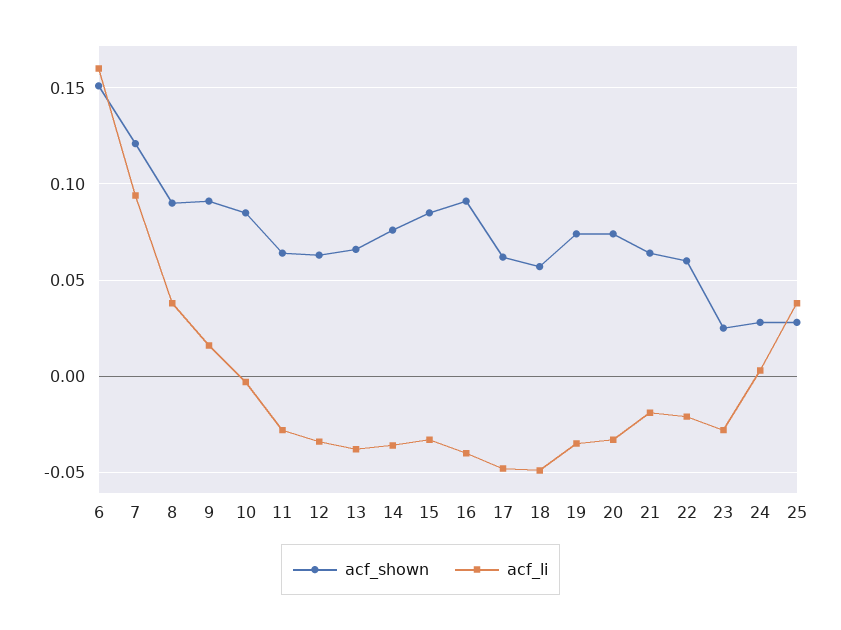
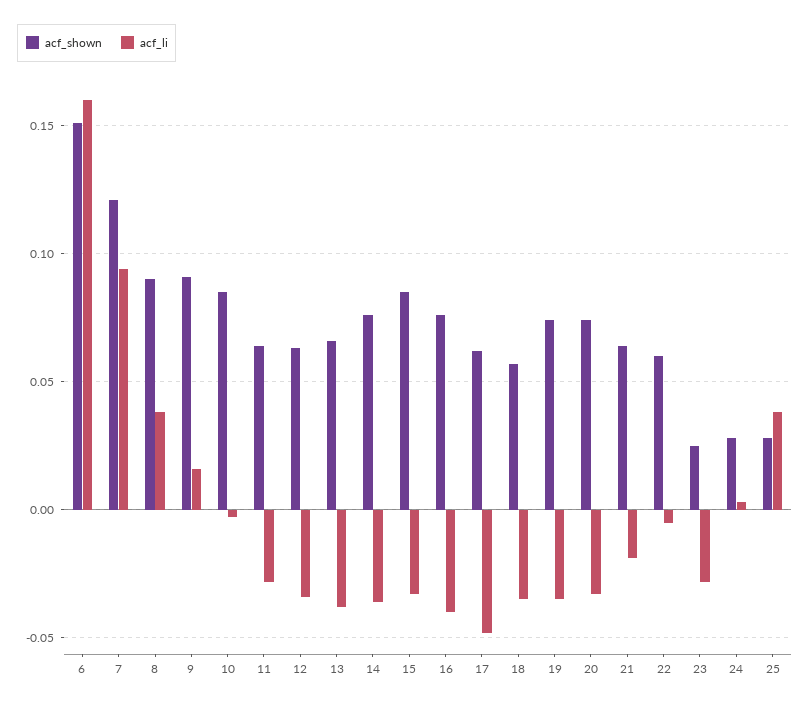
acf_shown, 16: 0.09 -> 0.075
acf_li, 18: -0.05 -> -0.035
acf_li, 22: -0.02 -> -0.005

